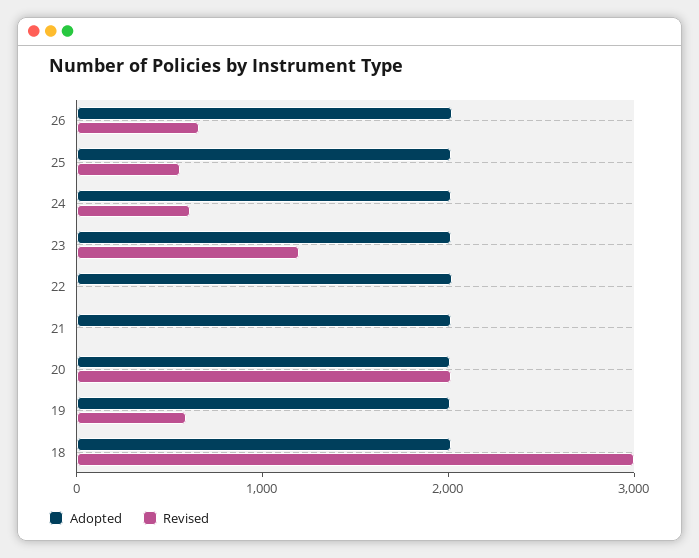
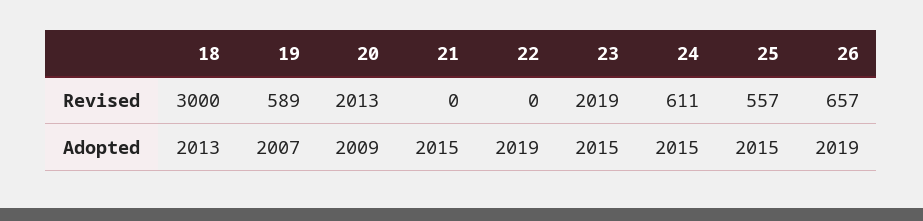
Revised, 23: 1200 -> 2019

